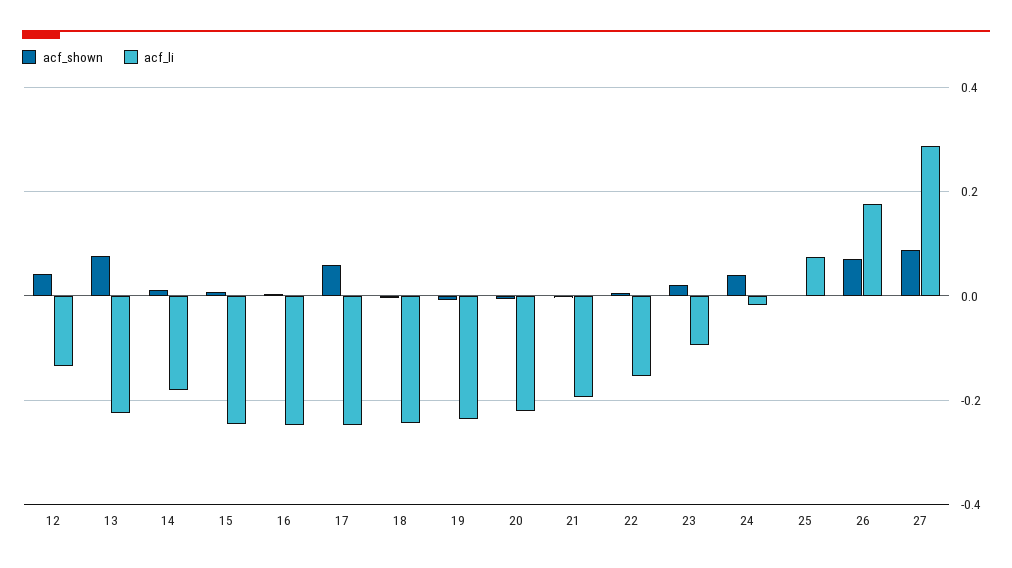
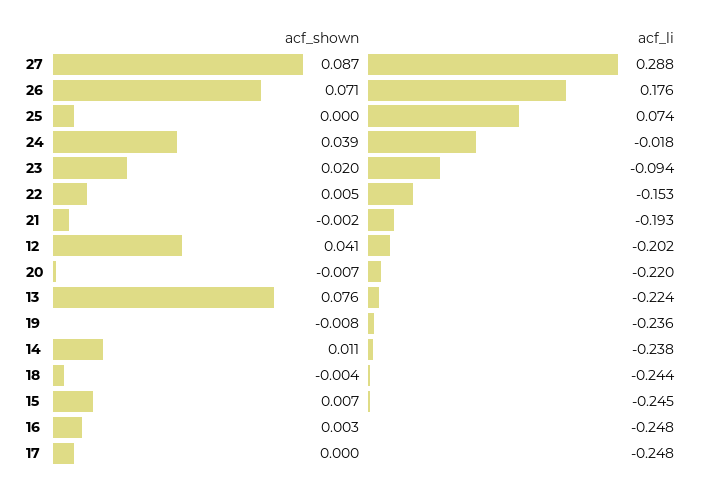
acf_li, 12: -0.14 -> -0.202
acf_li, 14: -0.18 -> -0.238
acf_shown, 17: 0.06 -> 0

